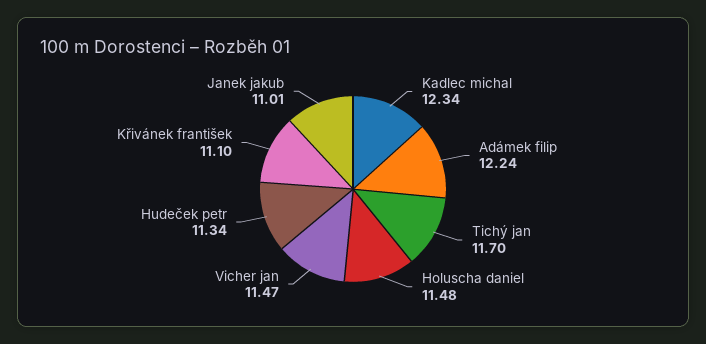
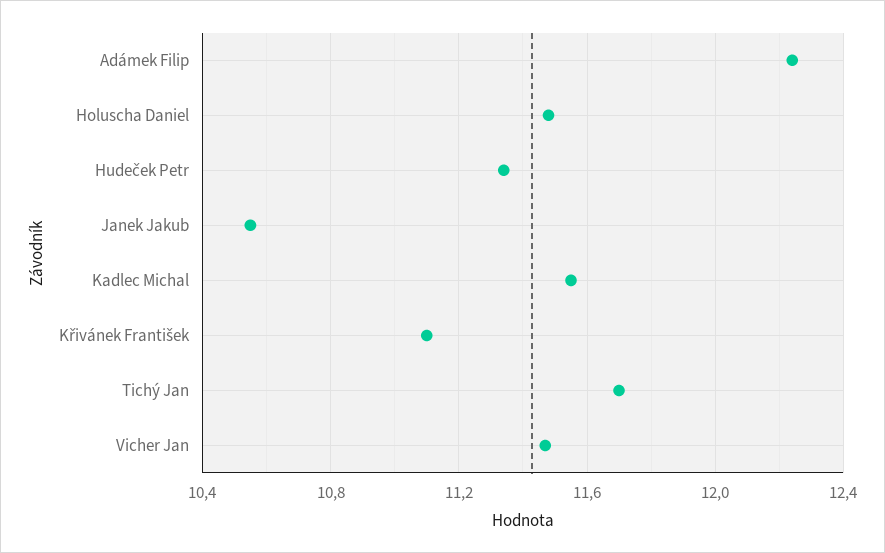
Kadlec michal: 12.34 -> 11.55
Janek jakub: 11.01 -> 10.55

